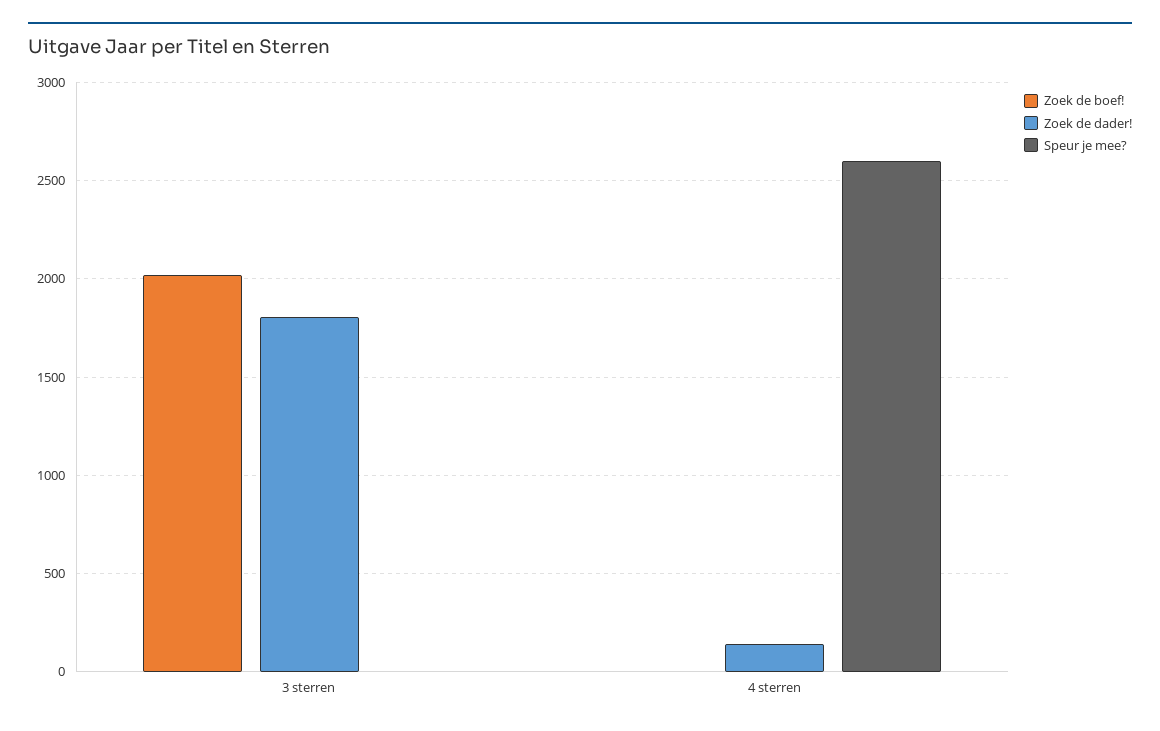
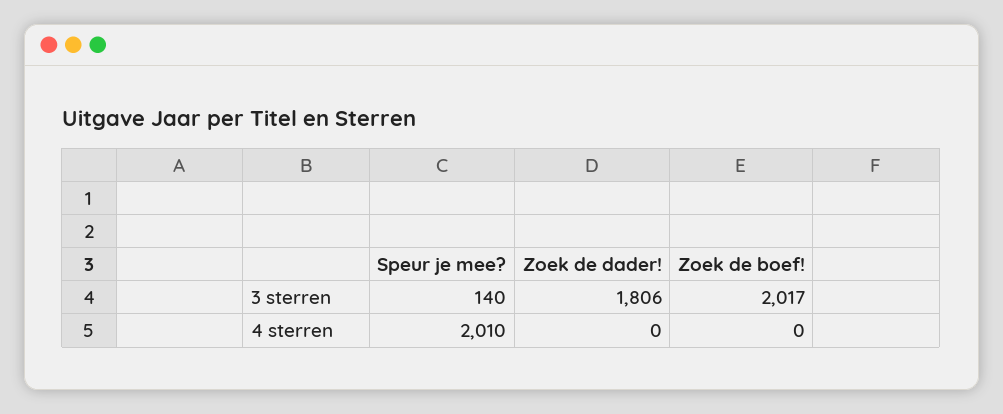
Speur je mee?, 3 sterren: 0 -> 140
Zoek de dader!, 4 sterren: 150 -> 0
Speur je mee?, 4 sterren: 2600 -> 2010

